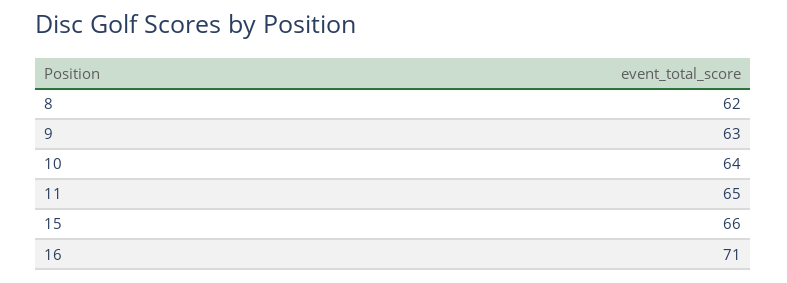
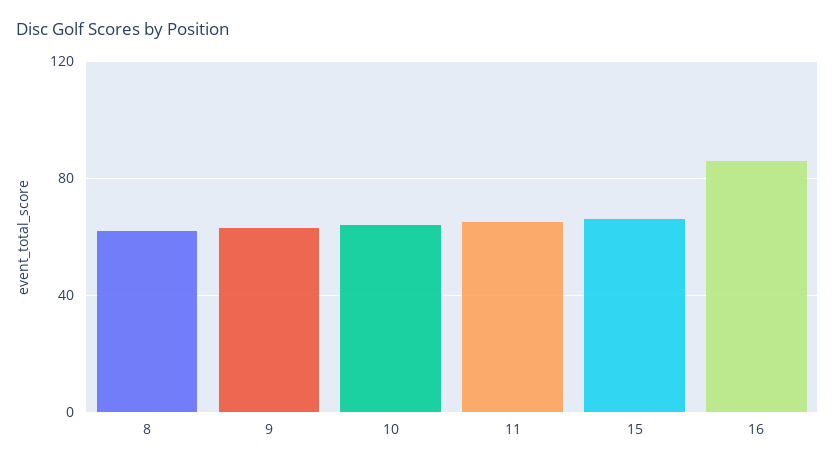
16: 71 -> 85

